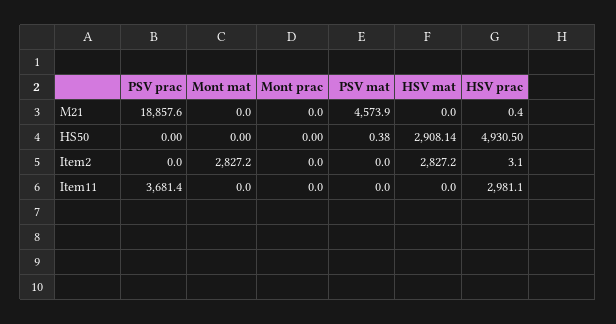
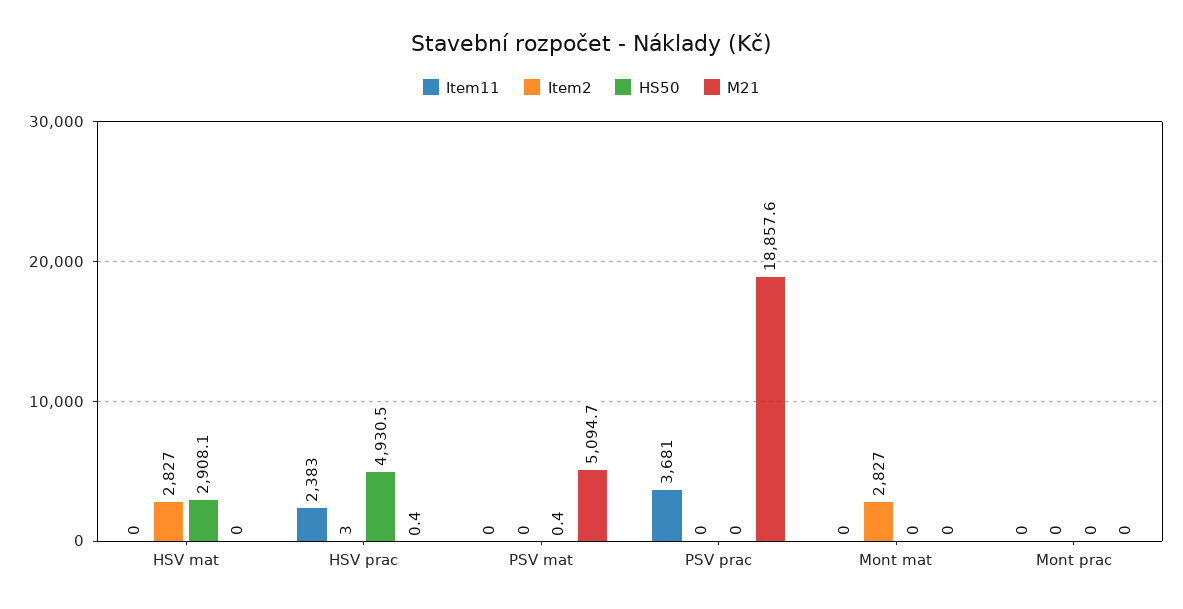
M21, PSV mat: 4573.9 -> 5094.7
Item11, HSV prac: 2981.1 -> 2383

